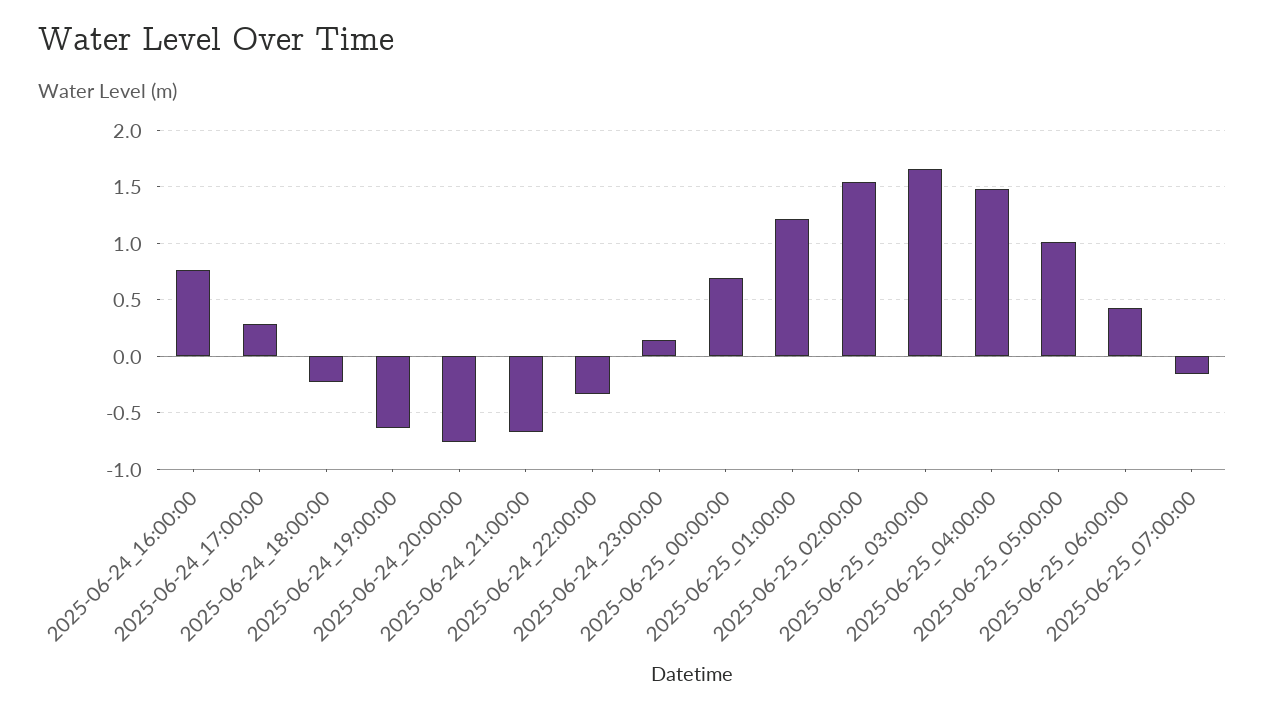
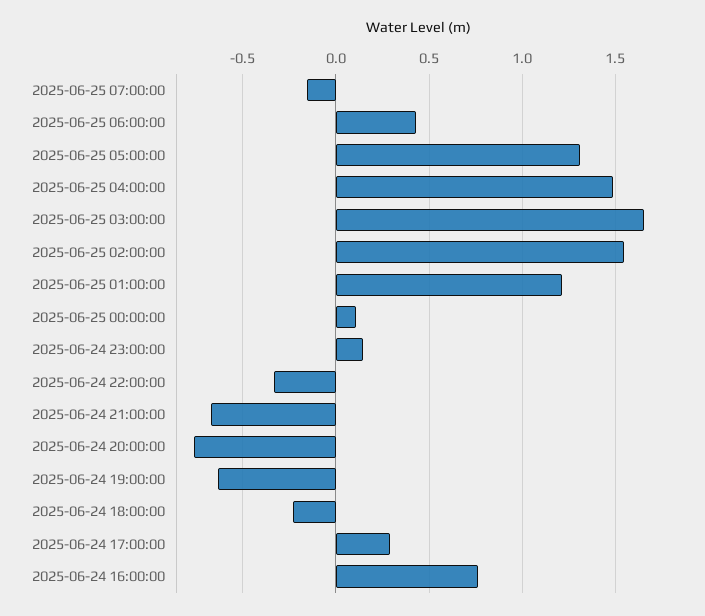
2025-06-25_00:00:00: 0.7 -> 0.1
2025-06-25_05:00:00: 1 -> 1.3

